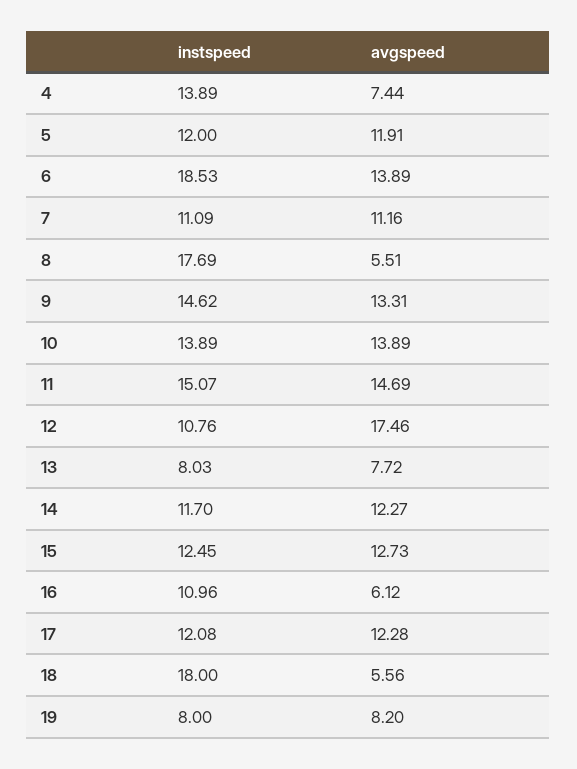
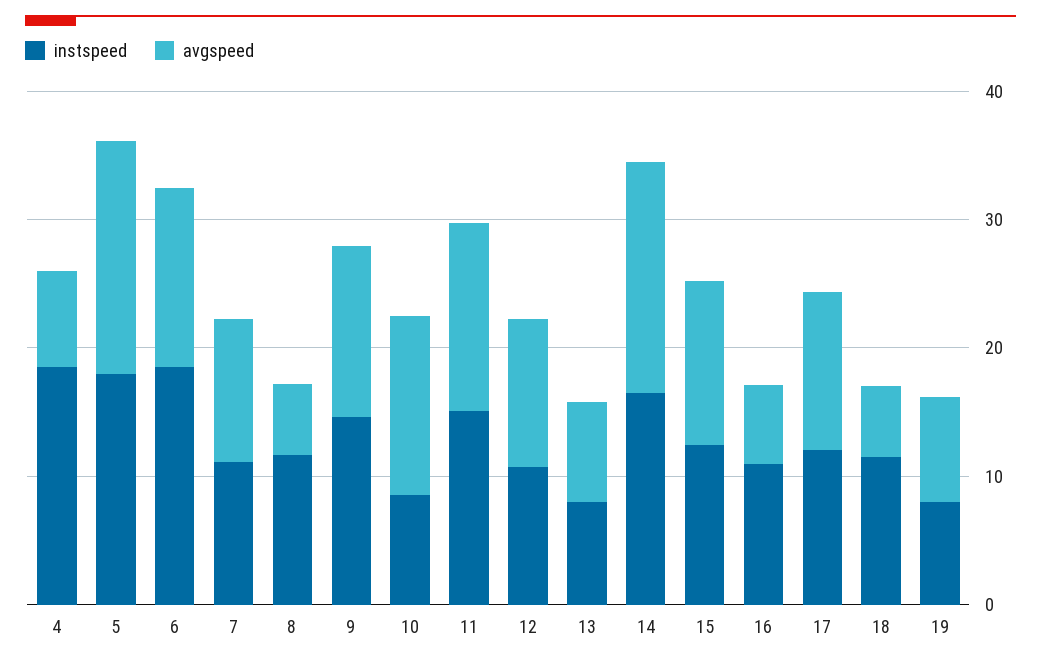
instspeed, 4: 13.89 -> 18
instspeed, 5: 12 -> 18
avgspeed, 5: 11.91 -> 18
instspeed, 8: 17.69 -> 12
instspeed, 10: 13.89 -> 8
avgspeed, 12: 17.46 -> 12
instspeed, 14: 11.7 -> 16
avgspeed, 14: 12.27 -> 18
instspeed, 18: 18 -> 12

